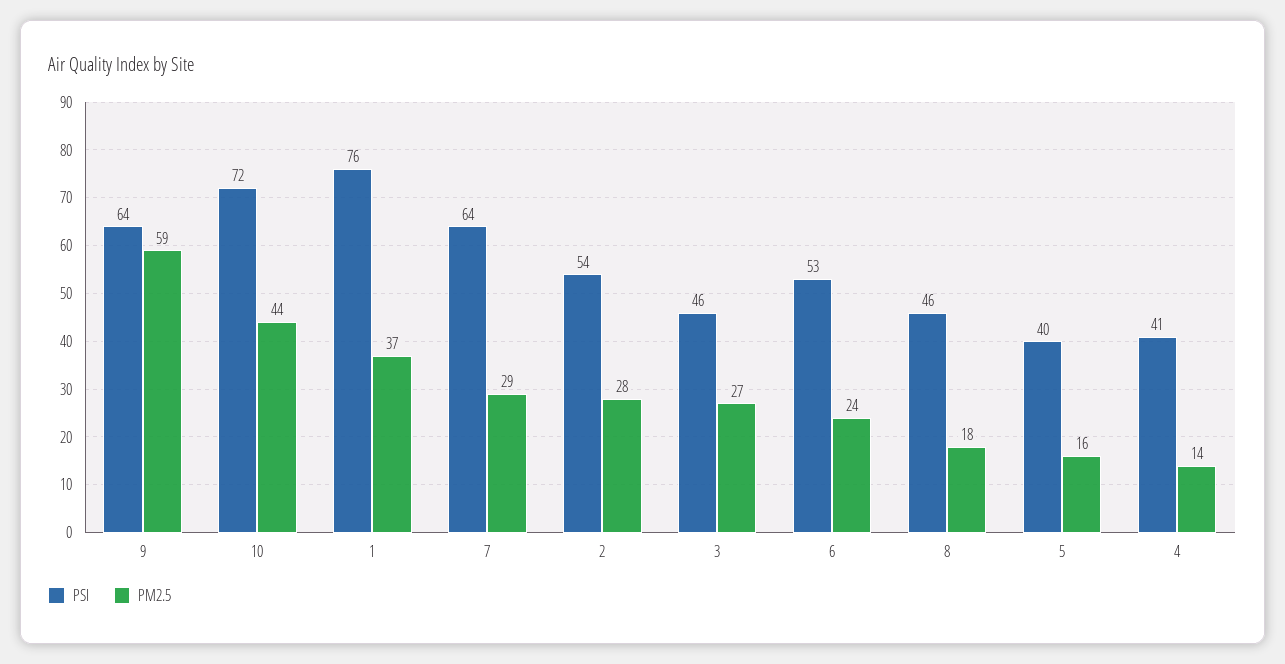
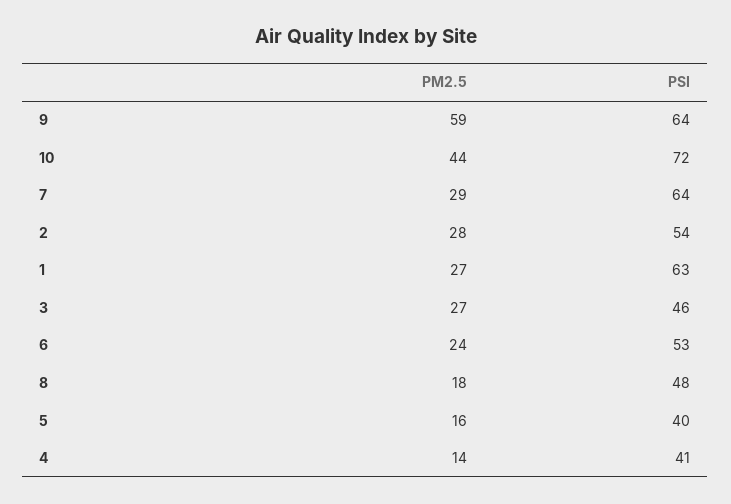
PSI, 1: 76 -> 63
PM2.5, 1: 37 -> 27
PSI, 8: 46 -> 48

